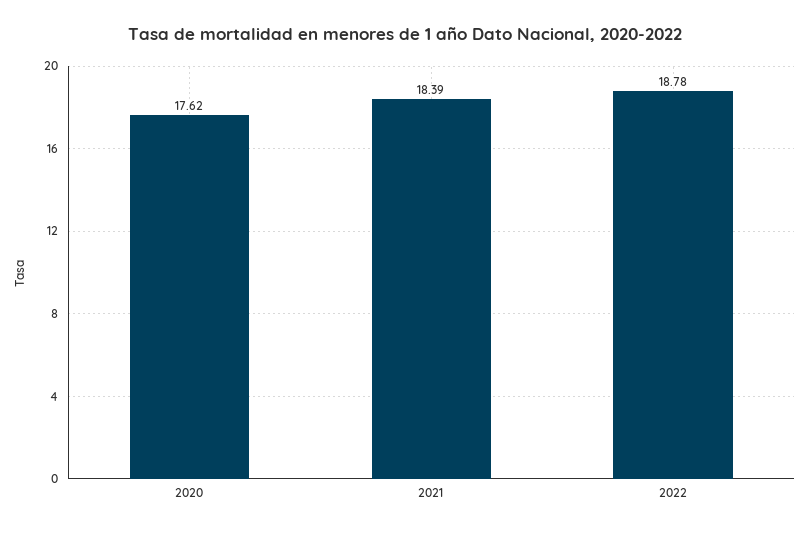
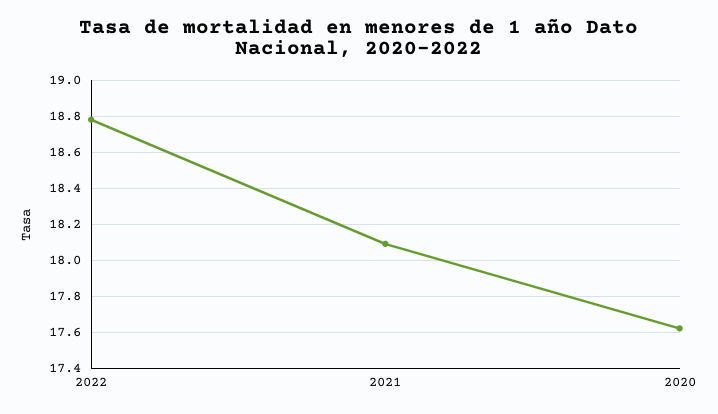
2021: 18.39 -> 18.1

